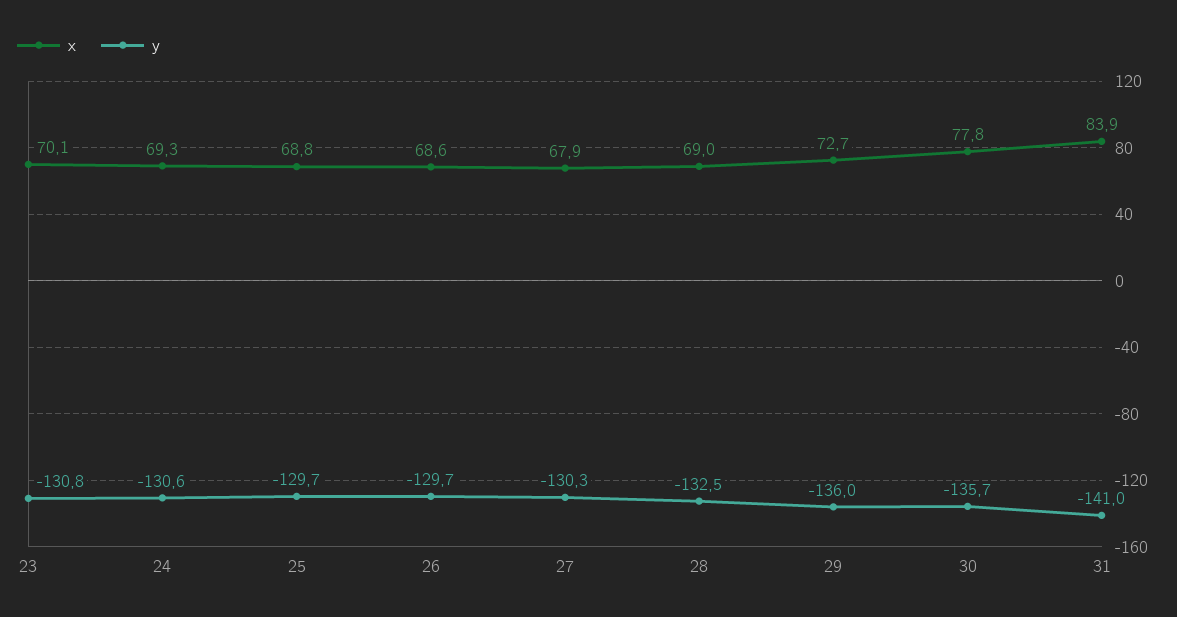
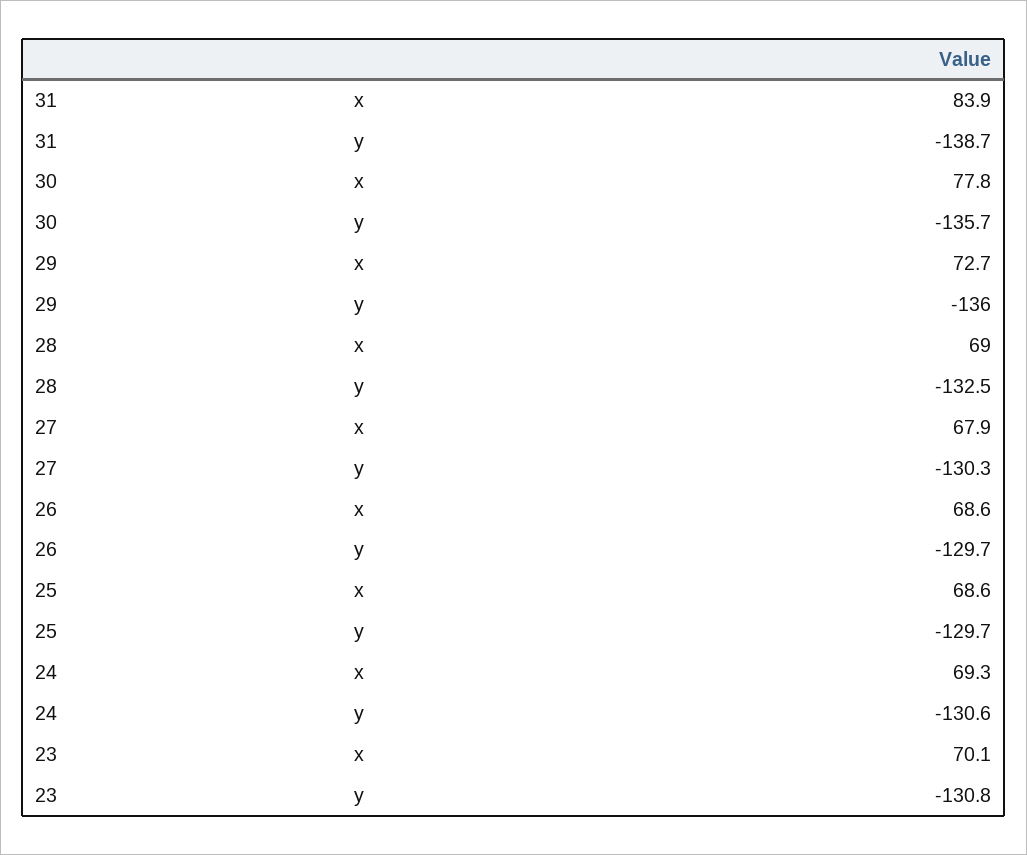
x, 25: 68.8 -> 68.6
y, 31: -141 -> -138.7

